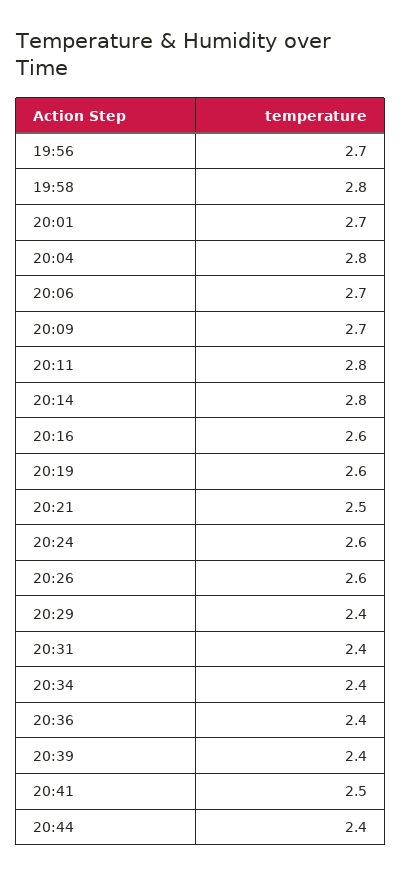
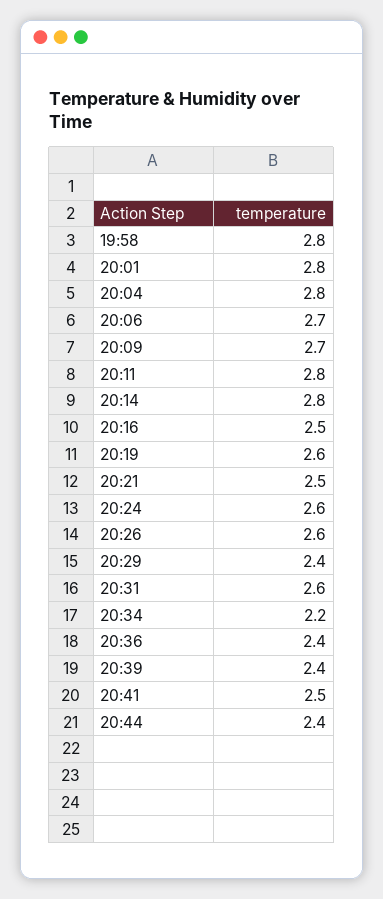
19:56: 2.7 -> none
20:01: 2.7 -> 2.8
20:16: 2.6 -> 2.5
20:31: 2.4 -> 2.6
20:34: 2.4 -> 2.2

